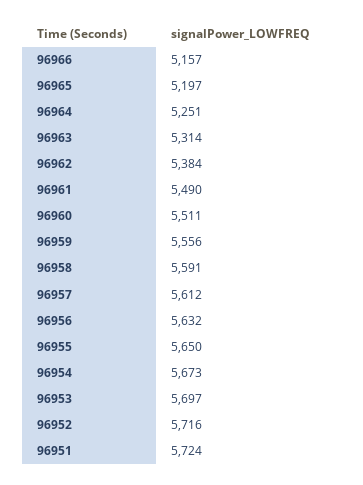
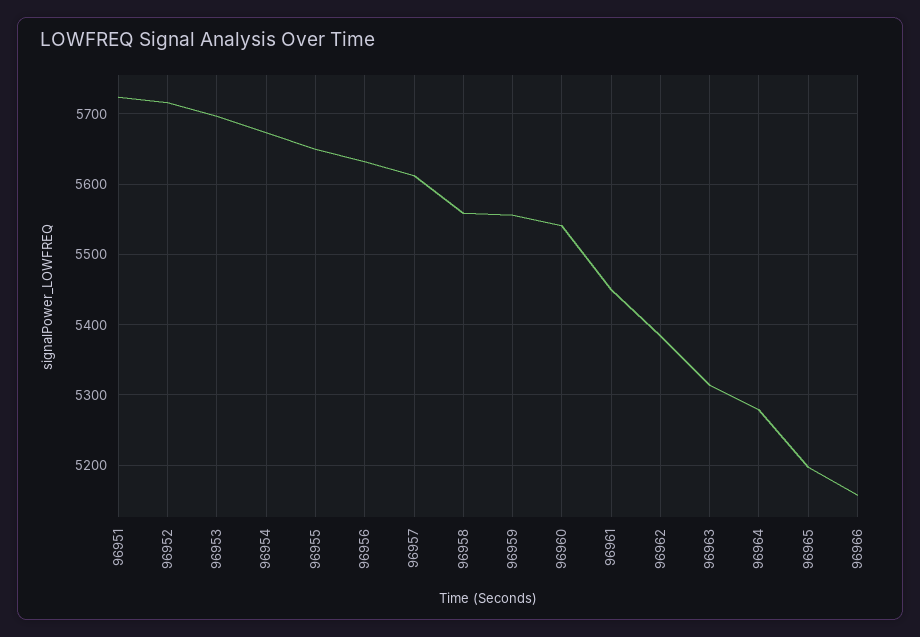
96964: 5251 -> 5280
96961: 5490 -> 5450
96960: 5511 -> 5540
96958: 5591 -> 5560

